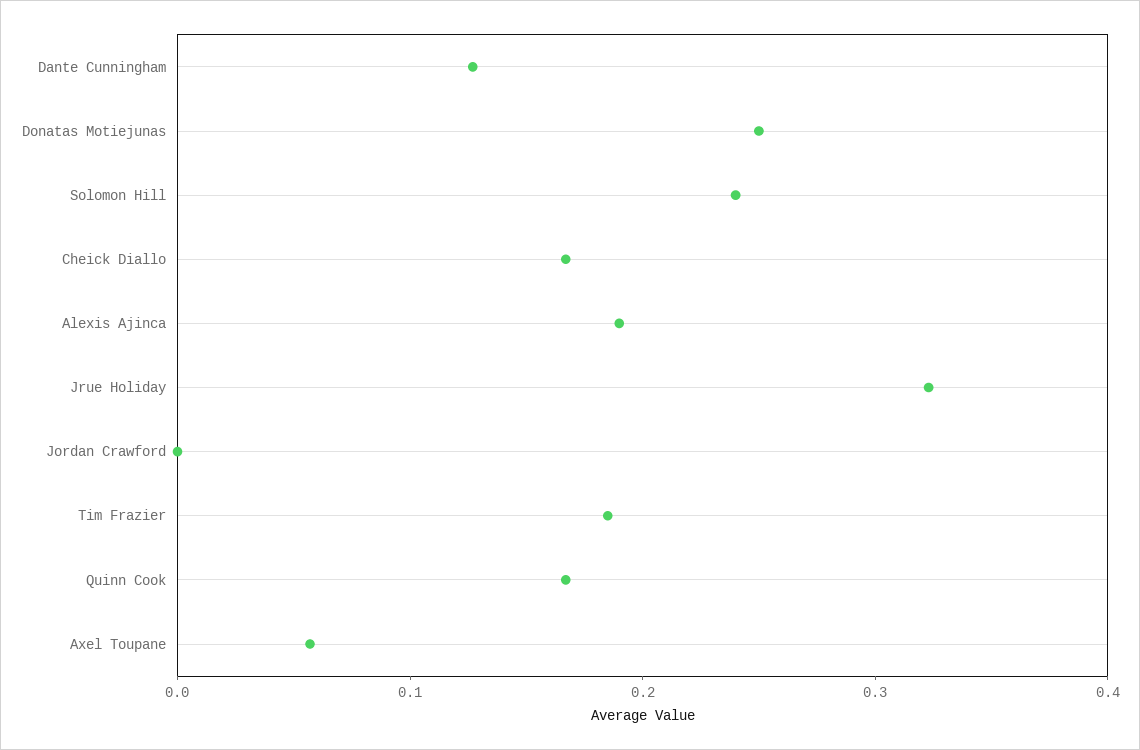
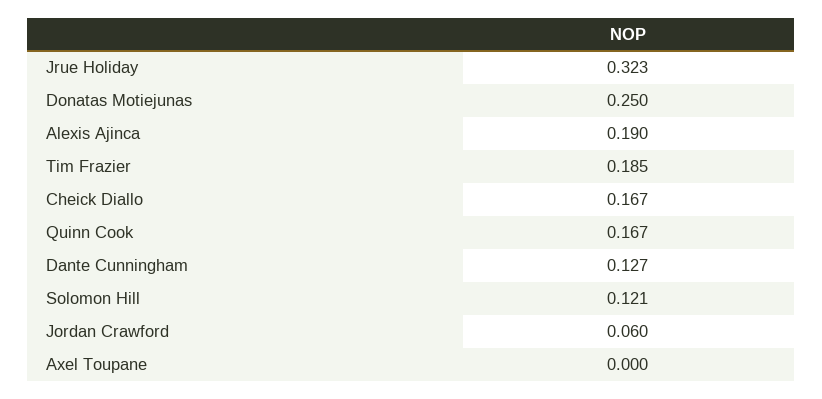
Solomon Hill: 0.24 -> 0.121
Jordan Crawford: 0 -> 0.06
Axel Toupane: 0.06 -> 0

